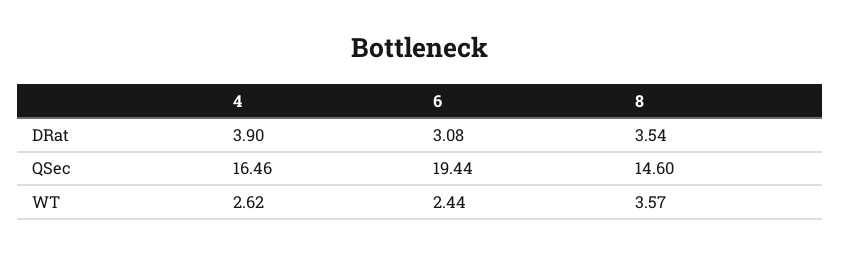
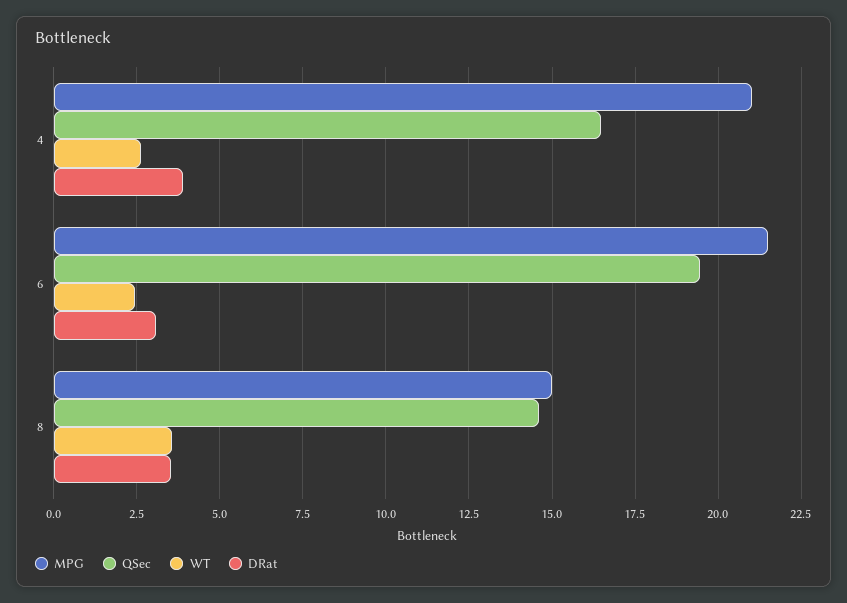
MPG, 4: none -> 21
MPG, 6: none -> 21.5
MPG, 8: none -> 15

